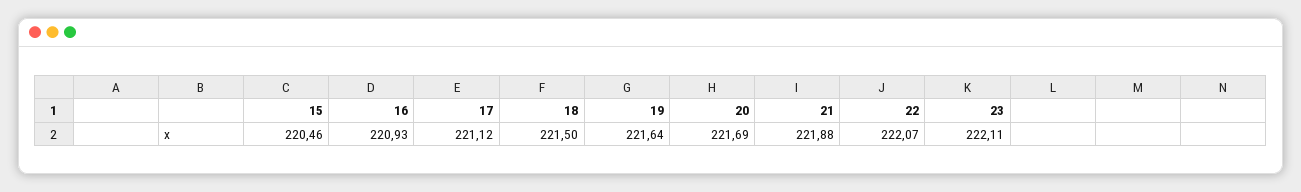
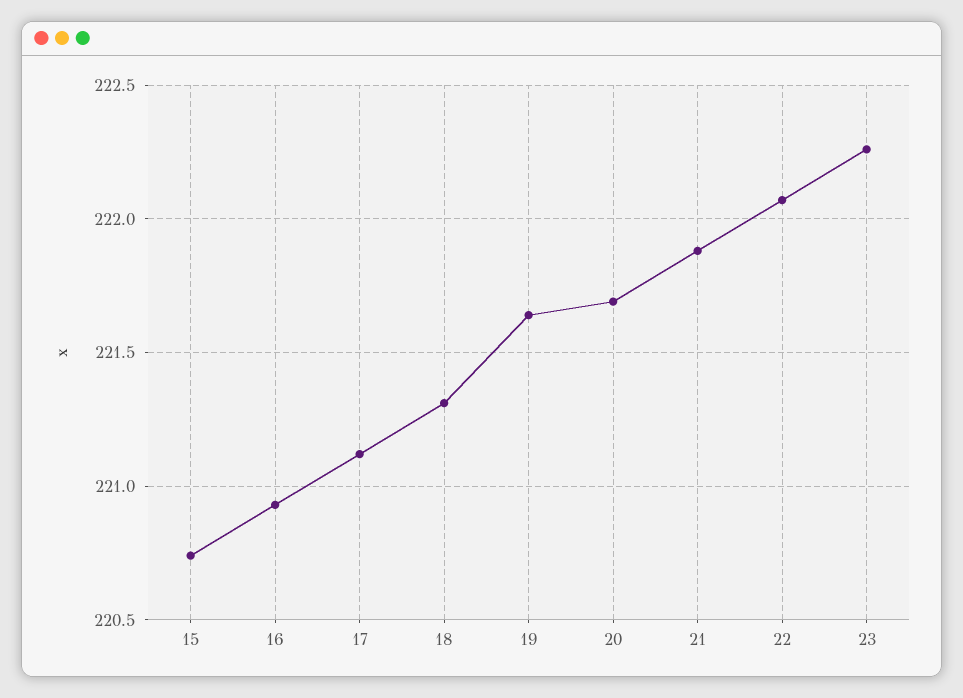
15: 220.46 -> 220.75
18: 221.5 -> 221.3
23: 222.11 -> 222.25

